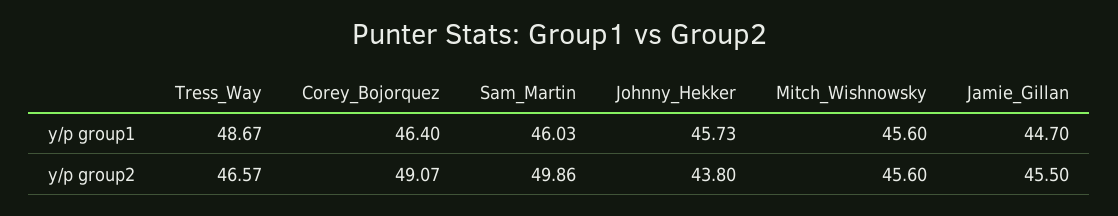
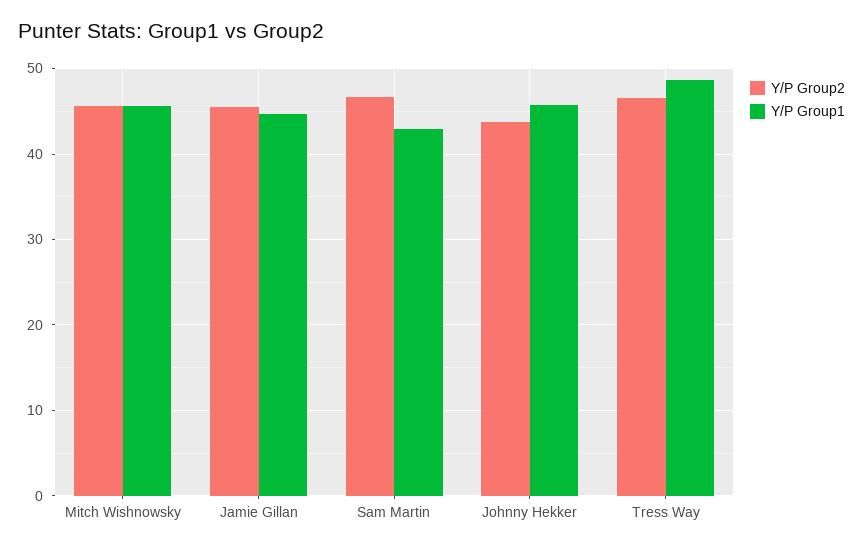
y/p group1, Corey_Bojorquez: 46.4 -> none
y/p group1, Sam_Martin: 46.03 -> 43
y/p group2, Corey_Bojorquez: 49.07 -> none
y/p group2, Sam_Martin: 49.86 -> 47

